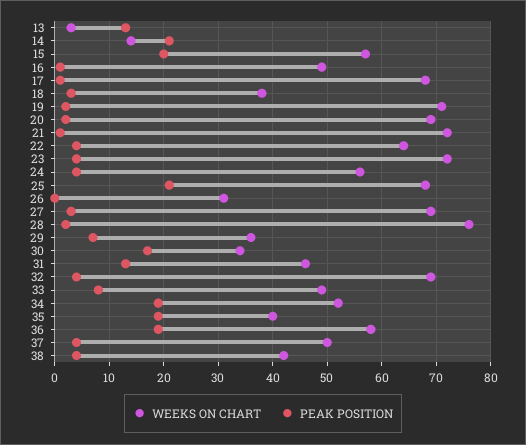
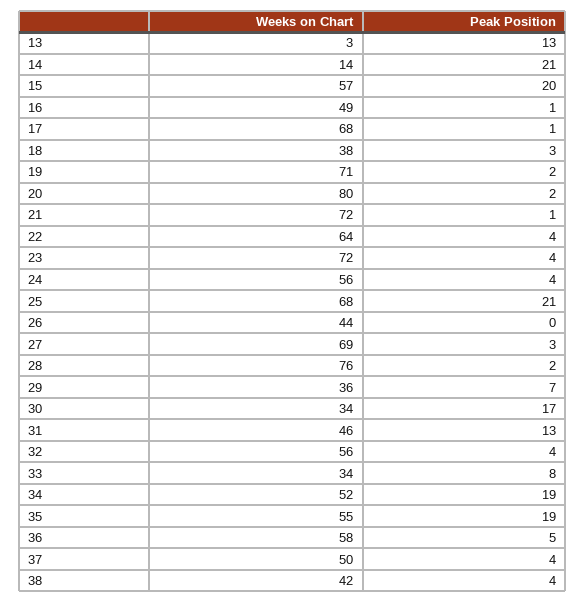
WEEKS ON CHART, 20: 70 -> 80
WEEKS ON CHART, 26: 30 -> 44
WEEKS ON CHART, 32: 70 -> 56
WEEKS ON CHART, 33: 50 -> 34
WEEKS ON CHART, 35: 40 -> 55
PEAK POSITION, 36: 20 -> 5

